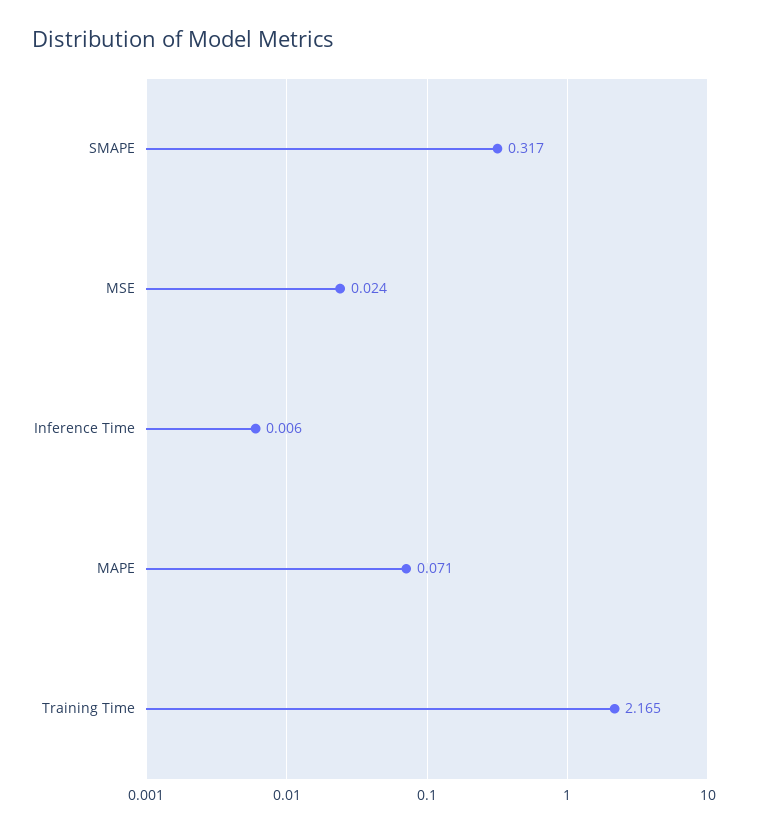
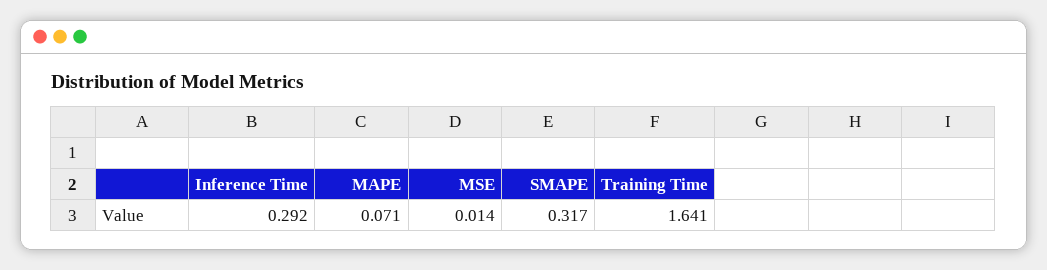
MSE: 0.024 -> 0.014
Inference Time: 0.006 -> 0.292
Training Time: 2.165 -> 1.641

